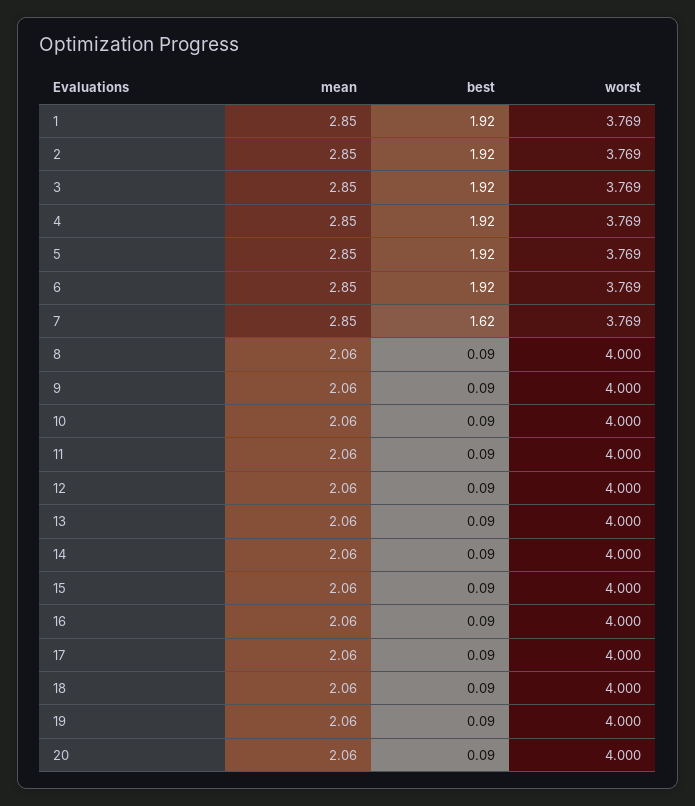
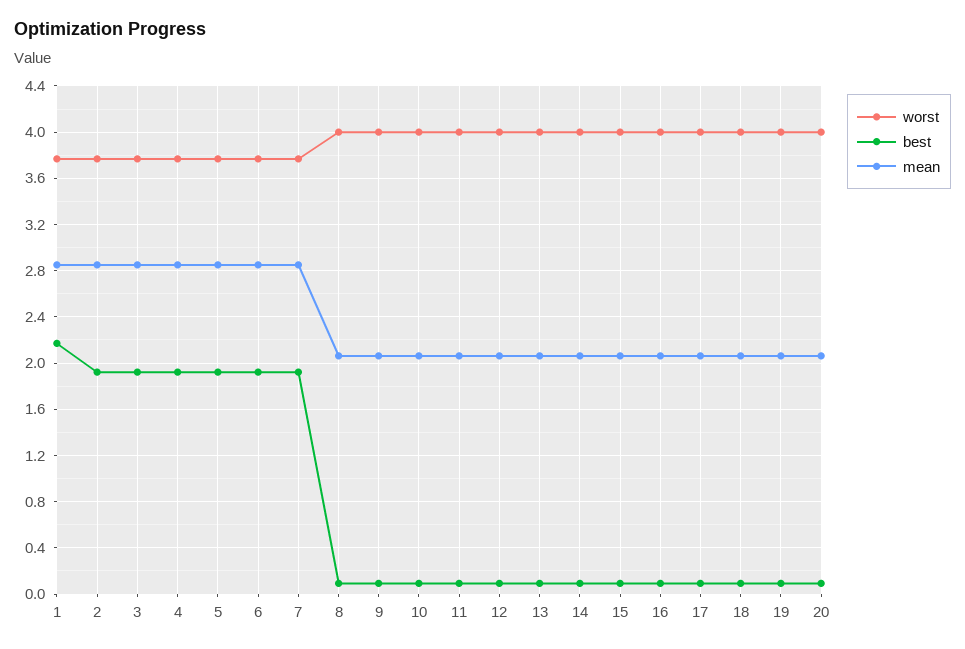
best, 1: 1.92 -> 2.2
best, 7: 1.62 -> 1.9

